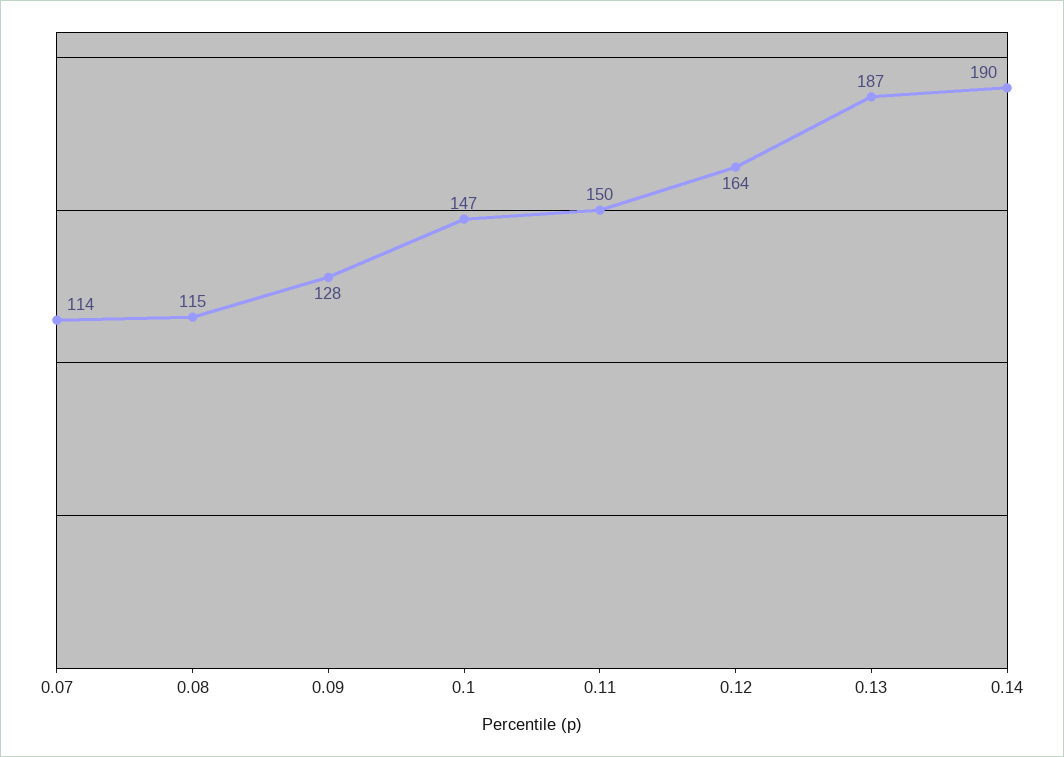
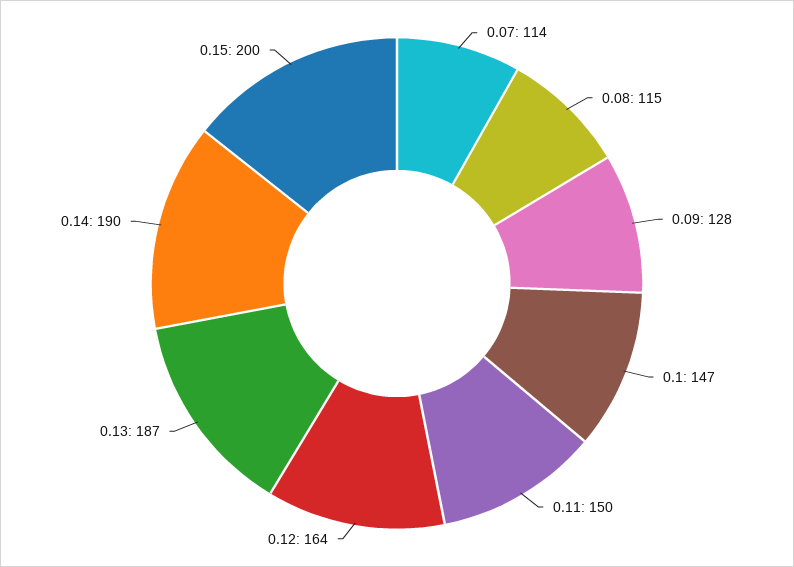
0.15: none -> 200

